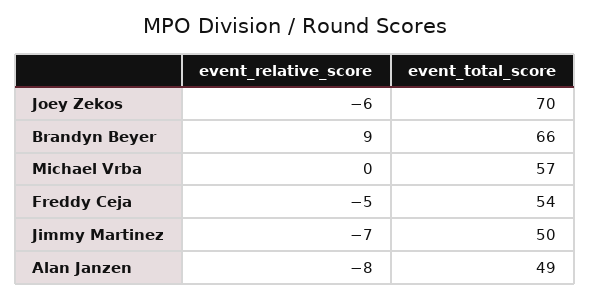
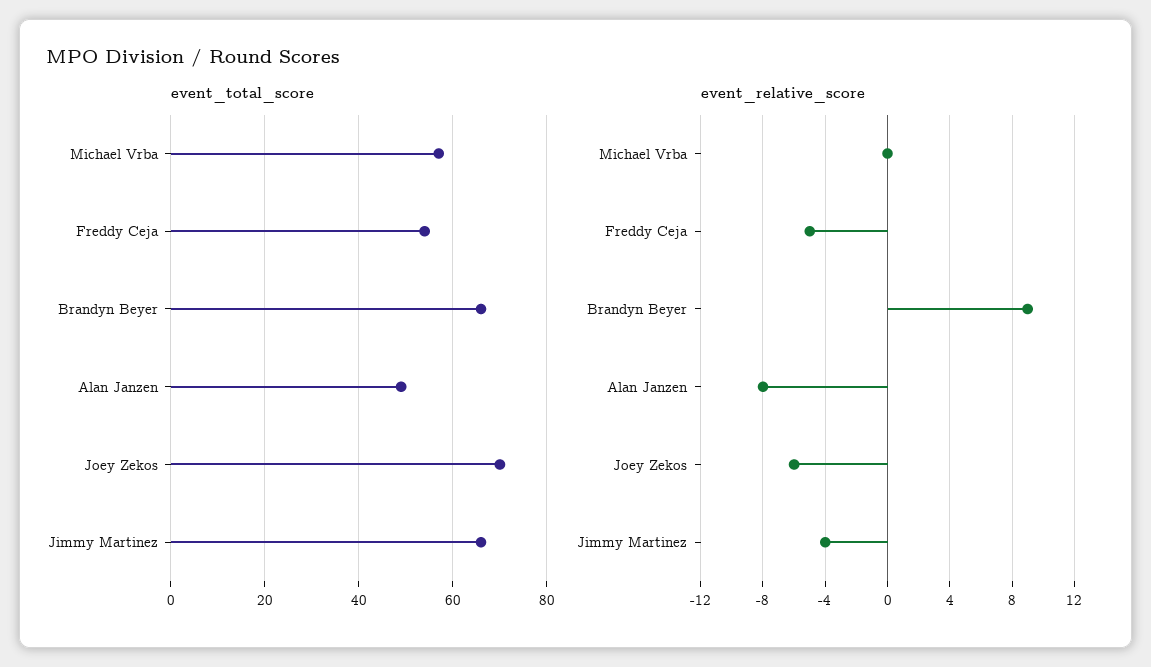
event_relative_score, Jimmy Martinez: -7 -> -4
event_total_score, Jimmy Martinez: 50 -> 65

